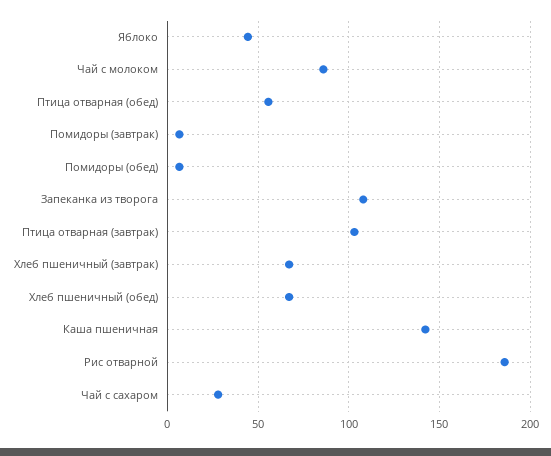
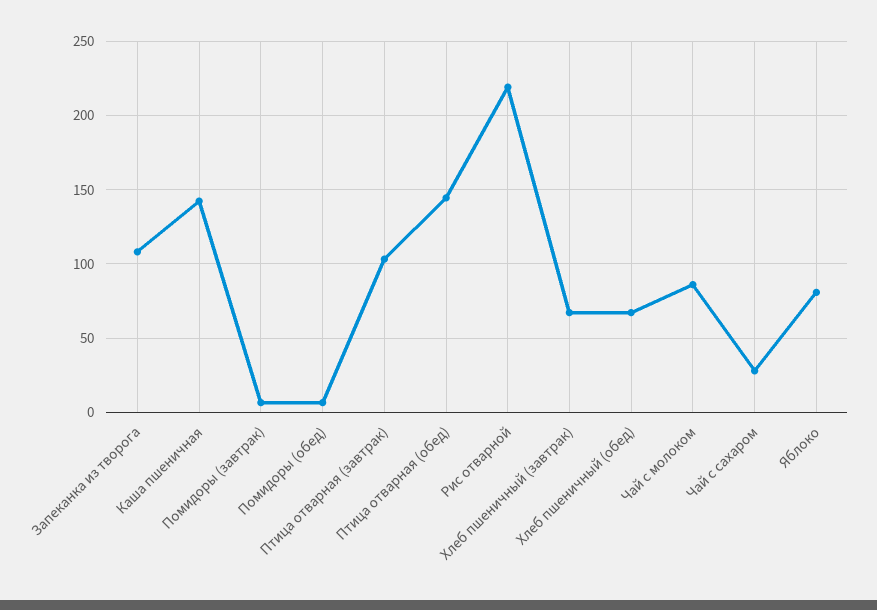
Яблоко: 45 -> 80
Птица отварная (обед): 55 -> 145
Рис отварной: 185 -> 220

